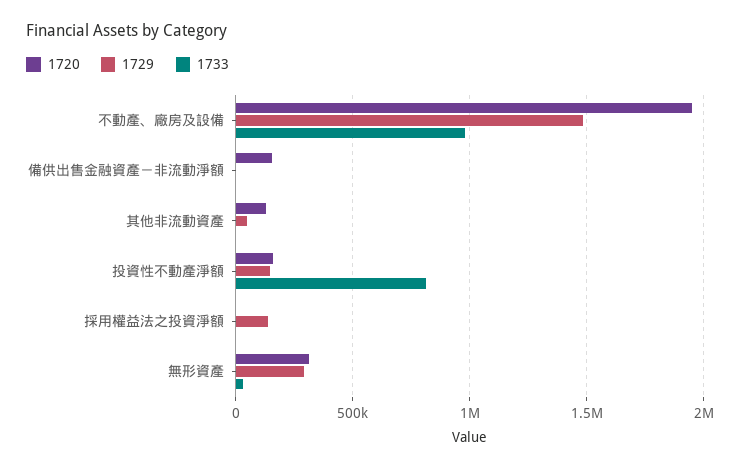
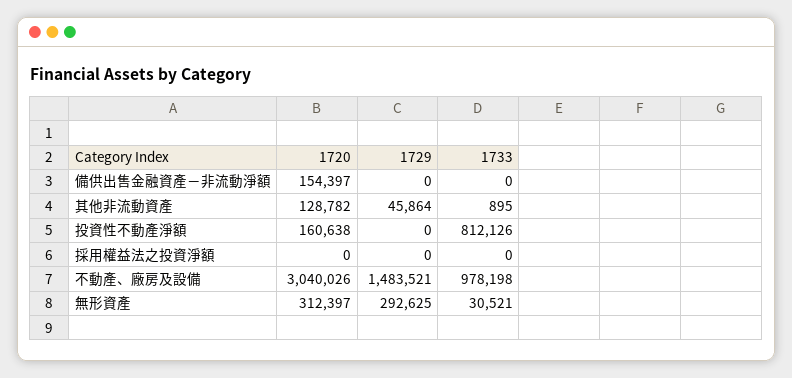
1720, 不動產、廠房及設備: 1950000 -> 3040026
1729, 投資性不動產淨額: 150000 -> 0
1729, 採用權益法之投資淨額: 150000 -> 0

